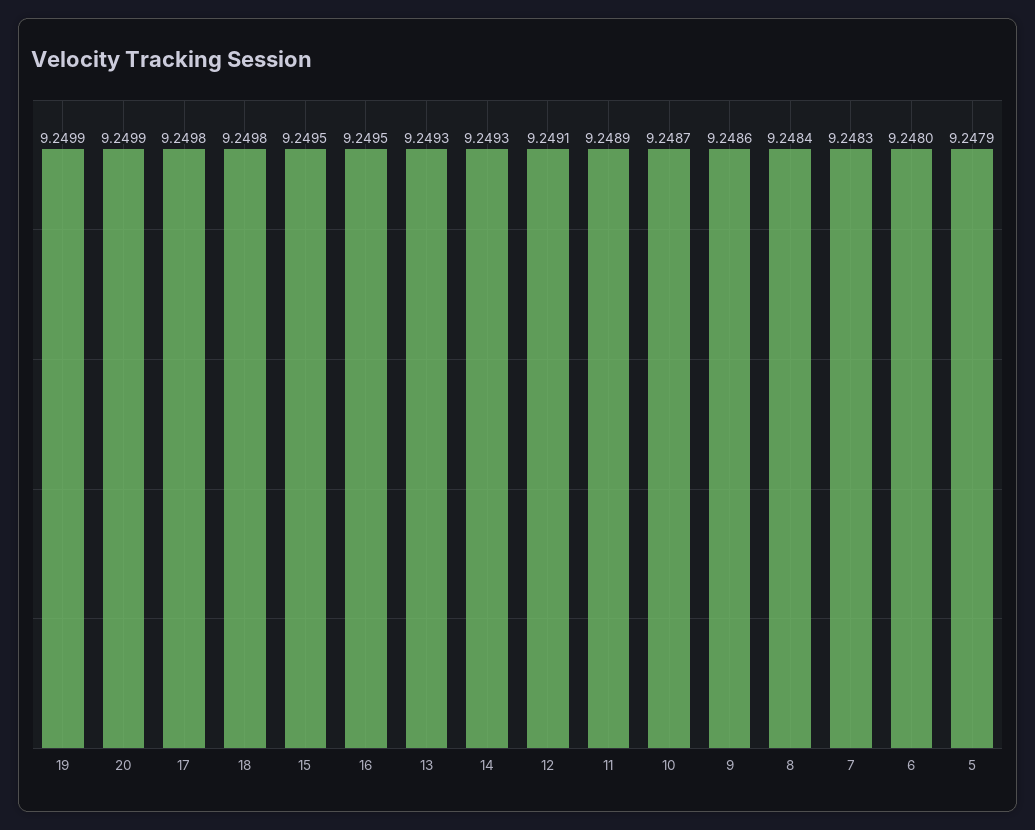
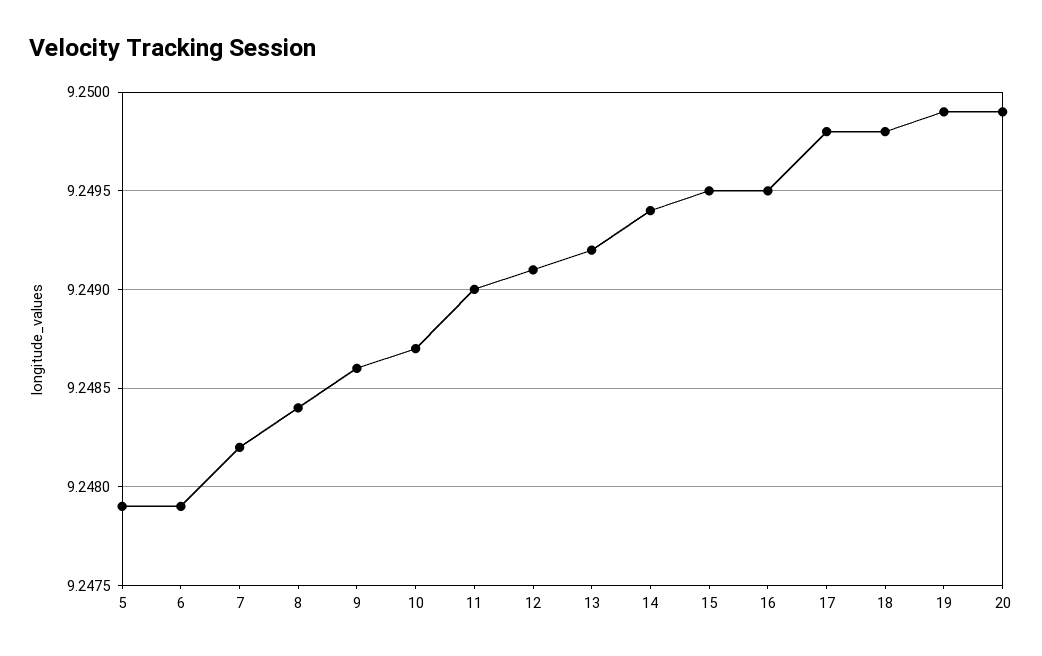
13: 9.2493 -> 9.2492
14: 9.2493 -> 9.2494
11: 9.2489 -> 9.249
7: 9.2483 -> 9.2482
6: 9.248 -> 9.2479

